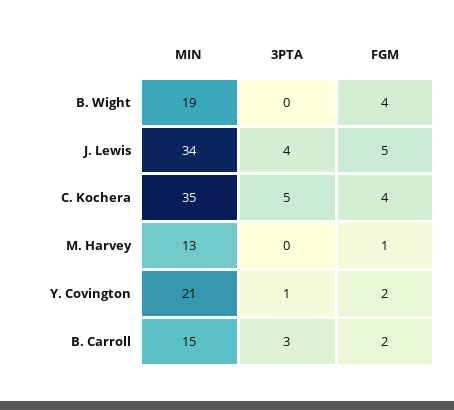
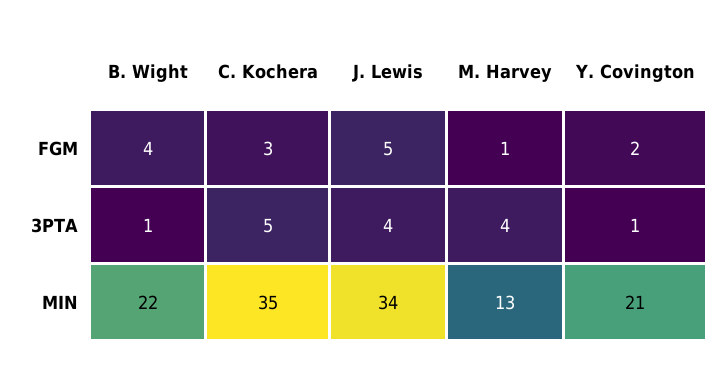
MIN, B. Wight: 19 -> 22
3PTA, B. Wight: 0 -> 1
FGM, C. Kochera: 4 -> 3
3PTA, M. Harvey: 0 -> 4
MIN, B. Carroll: 15 -> none
3PTA, B. Carroll: 3 -> none
FGM, B. Carroll: 2 -> none

